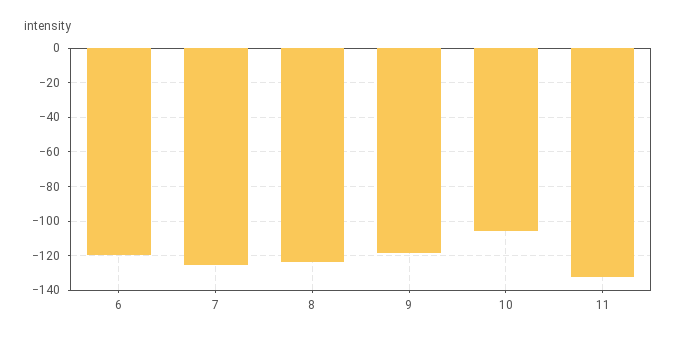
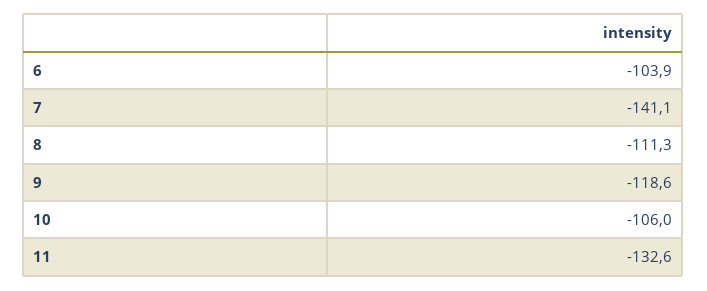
6: -120 -> -103.9
7: -125 -> -141.1
8: -125 -> -111.3

